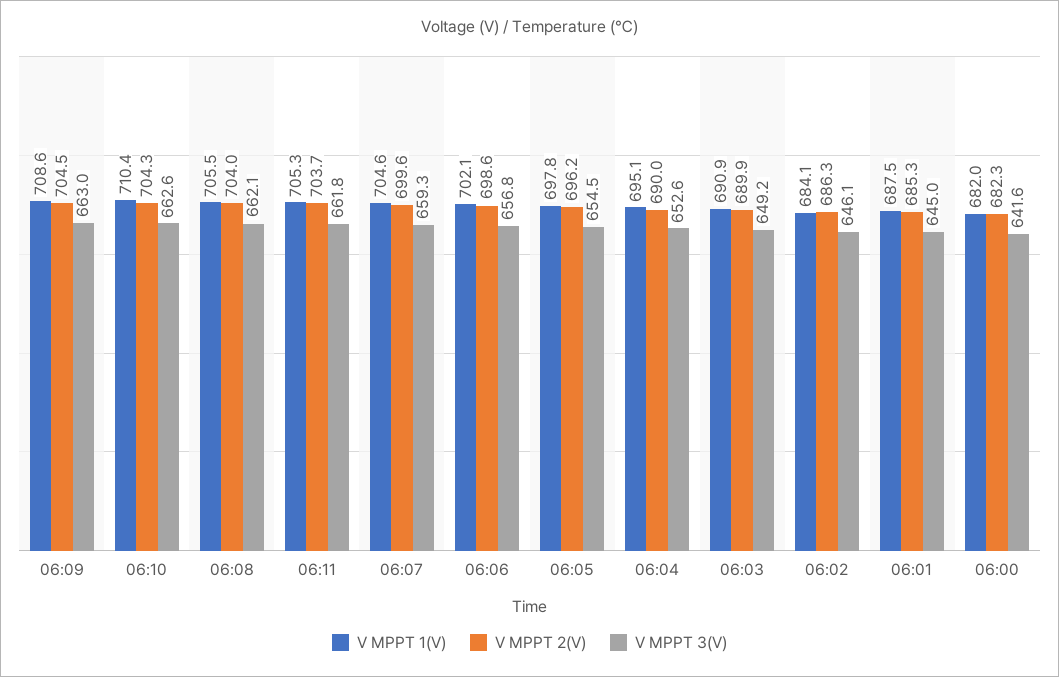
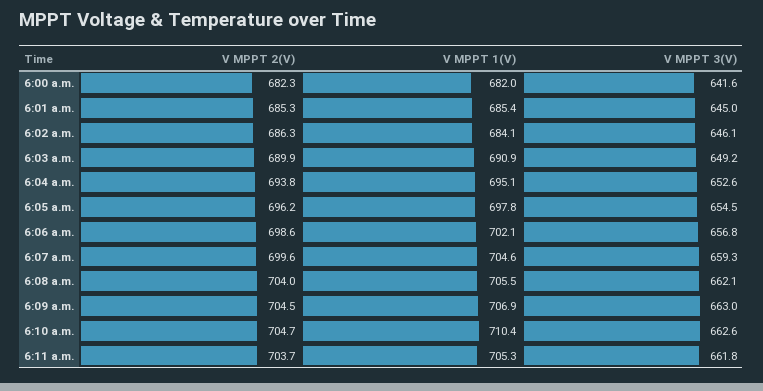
V MPPT 1(V), 06:09: 708.6 -> 706.9
V MPPT 2(V), 06:10: 704.3 -> 704.7
V MPPT 2(V), 06:04: 690 -> 693.8
V MPPT 1(V), 06:01: 687.5 -> 685.4

